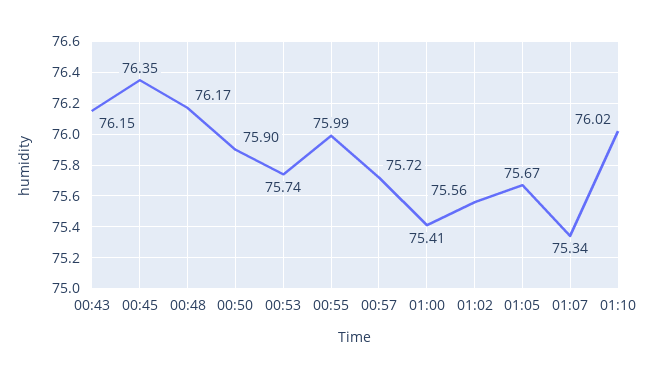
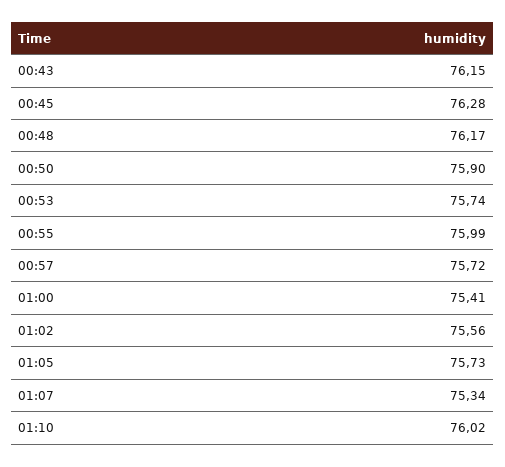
00:45: 76.35 -> 76.28
01:05: 75.67 -> 75.73

